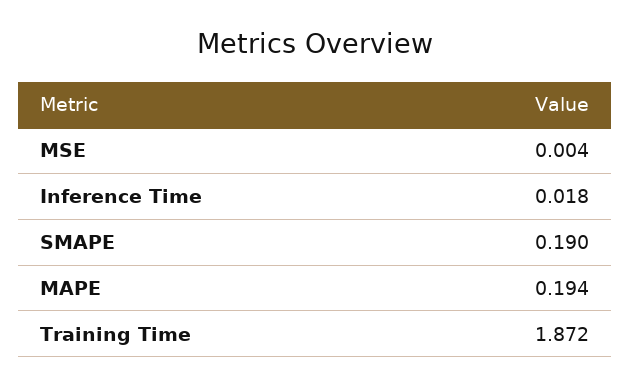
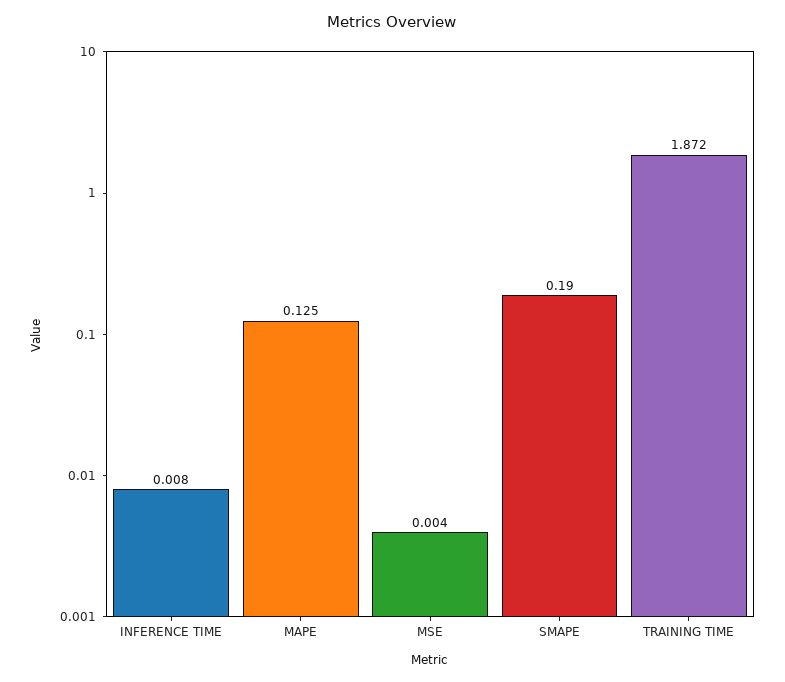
Inference Time: 0.018 -> 0.008
MAPE: 0.194 -> 0.125

